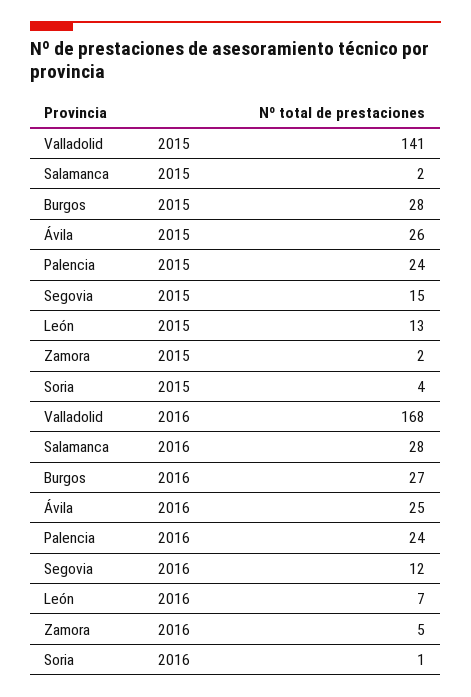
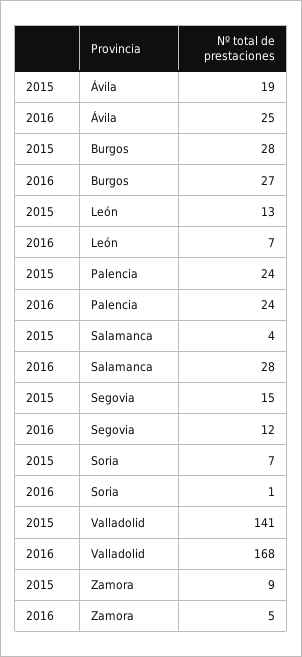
Salamanca, 2015: 2 -> 4
Ávila, 2015: 26 -> 19
Zamora, 2015: 2 -> 9
Soria, 2015: 4 -> 7

